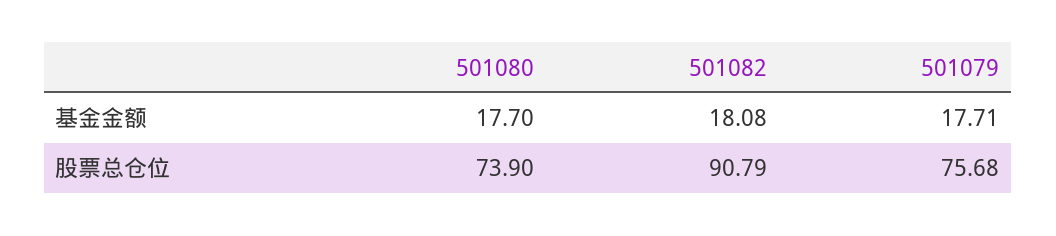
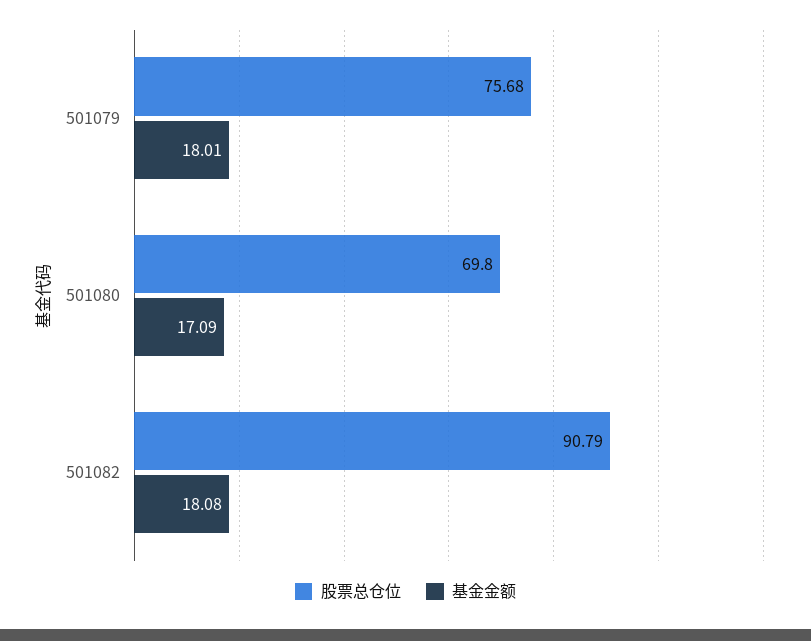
基金金额, 501080: 17.7 -> 17.09
基金金额, 501079: 17.71 -> 18.01
股票总仓位, 501080: 73.9 -> 69.8

